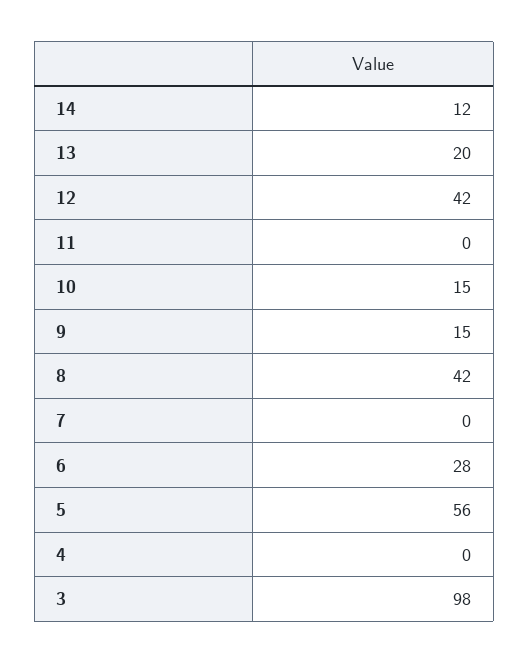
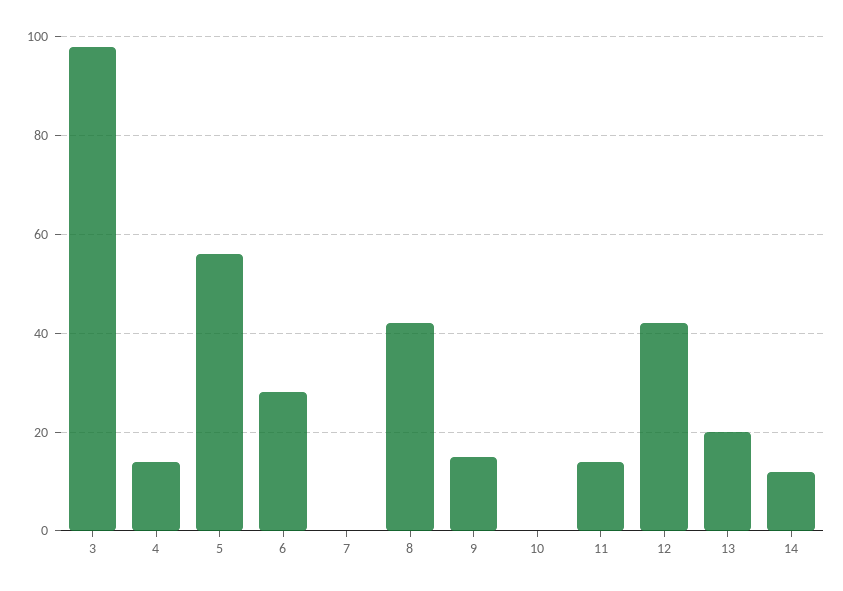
11: 0 -> 15
10: 15 -> 0
4: 0 -> 15

